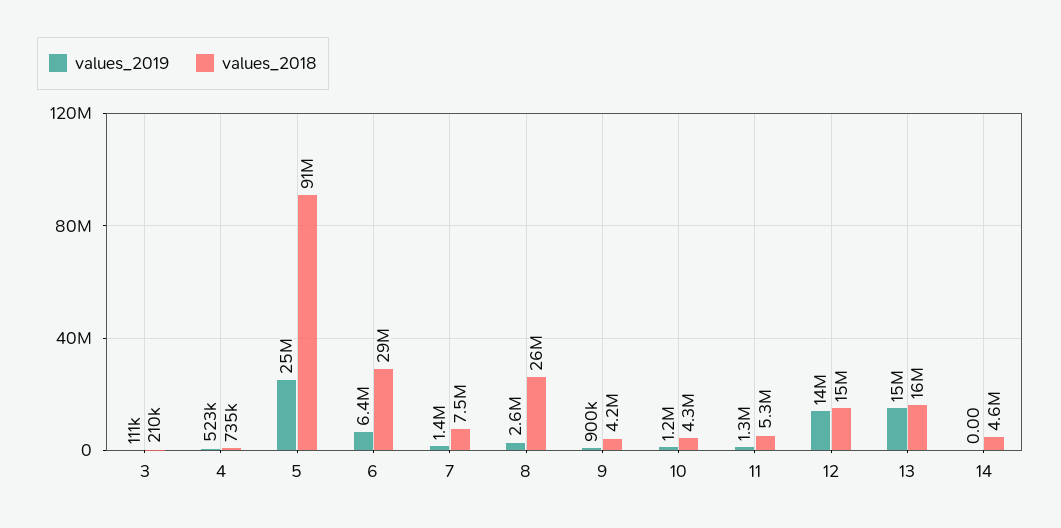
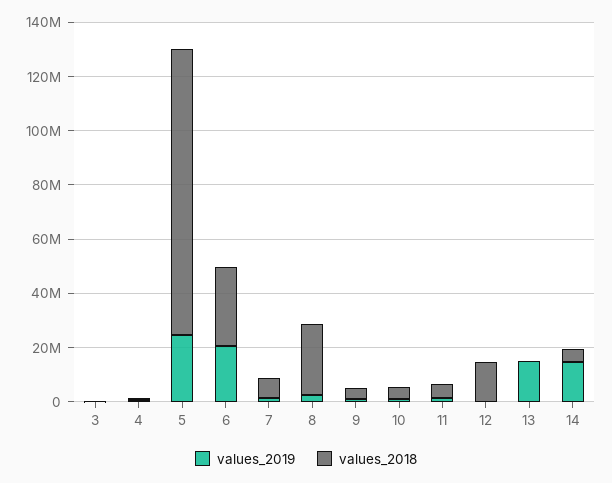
values_2018, 5: 91000000 -> 105000000
values_2019, 6: 6400000 -> 20000000
values_2019, 12: 14000000 -> 0
values_2018, 13: 16000000 -> 0
values_2019, 14: 0 -> 15000000

